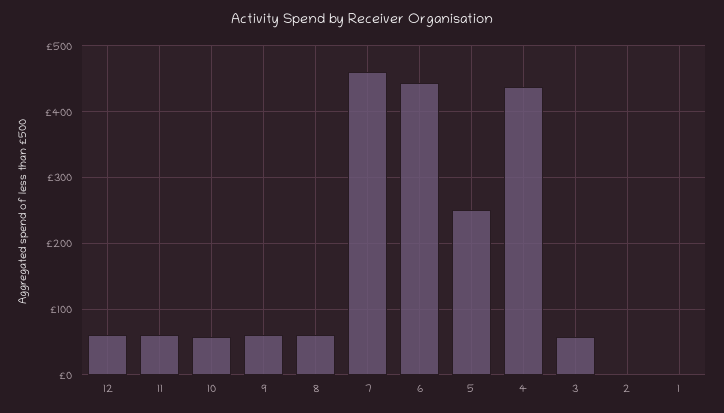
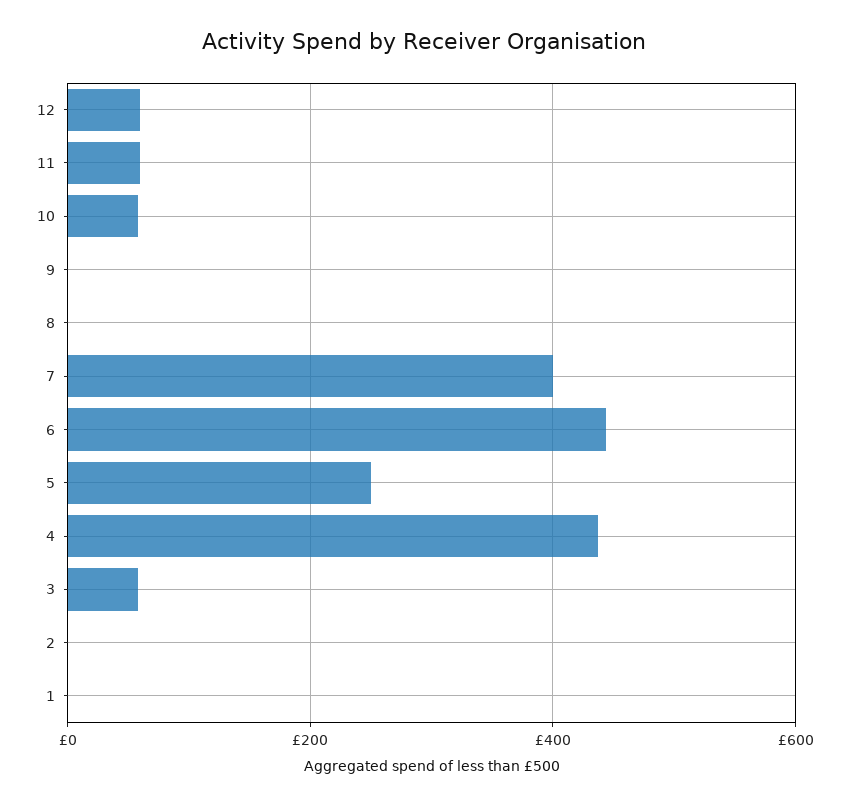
9: 60 -> 0
8: 60 -> 0
7: 460 -> 400

